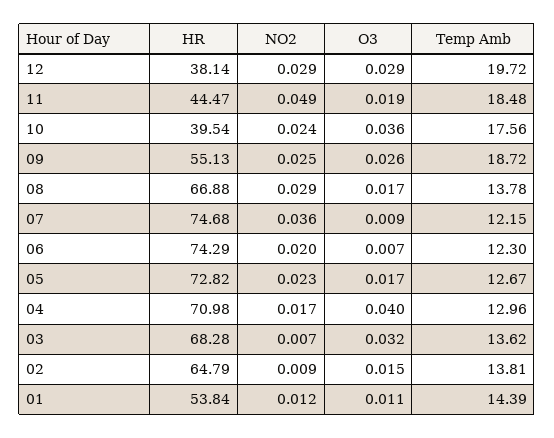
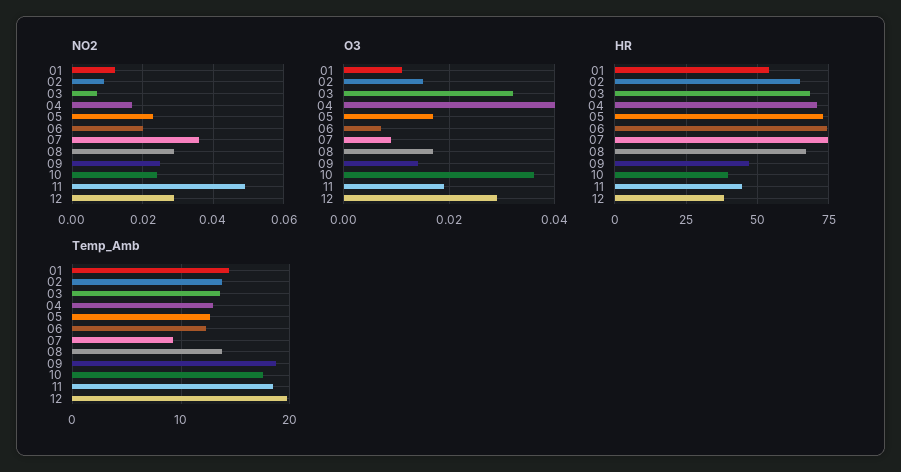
HR, 09: 55.13 -> 47.5
O3, 09: 0.026 -> 0.015
Temp Amb, 07: 12.15 -> 9

